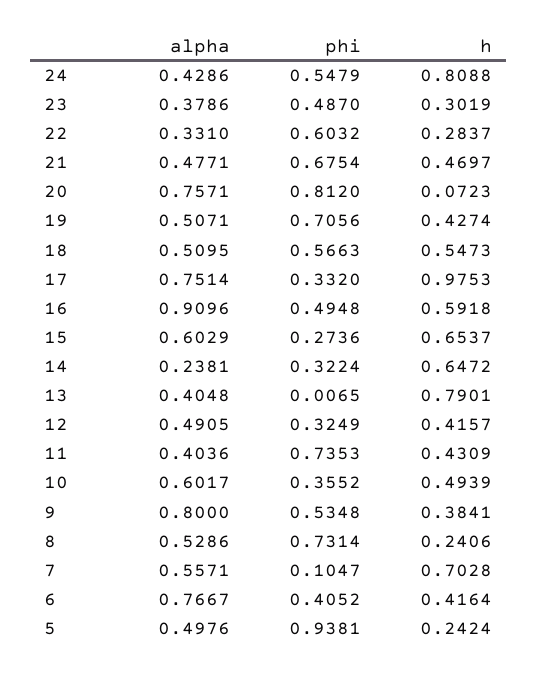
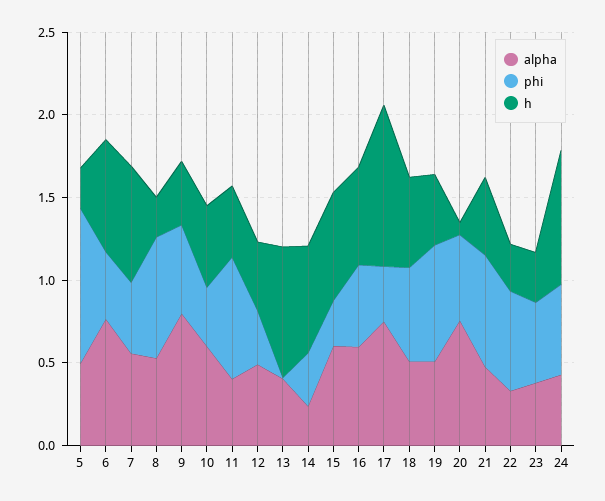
phi, 20: 0.812 -> 0.5
alpha, 16: 0.9096 -> 0.6
phi, 7: 0.1047 -> 0.4
h, 6: 0.4164 -> 0.7

